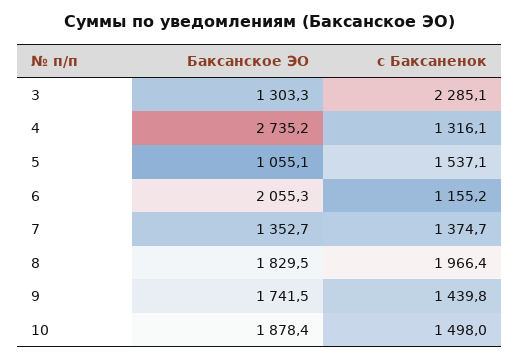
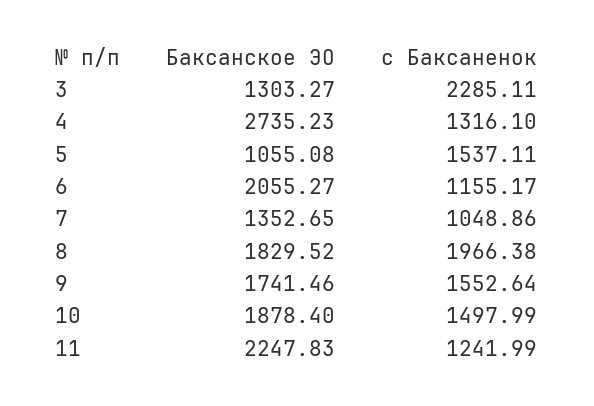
с Баксаненок, 7: 1374.7 -> 1048.86
с Баксаненок, 9: 1439.8 -> 1552.64
Баксанское ЭО, 11: none -> 2247.83
с Баксаненок, 11: none -> 1241.99

